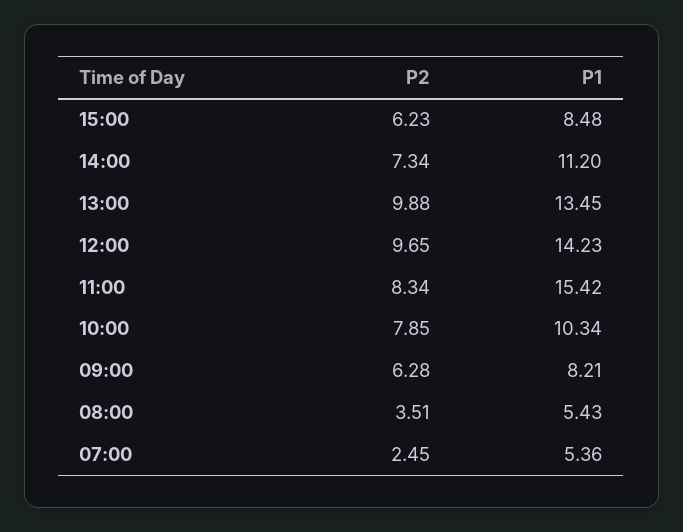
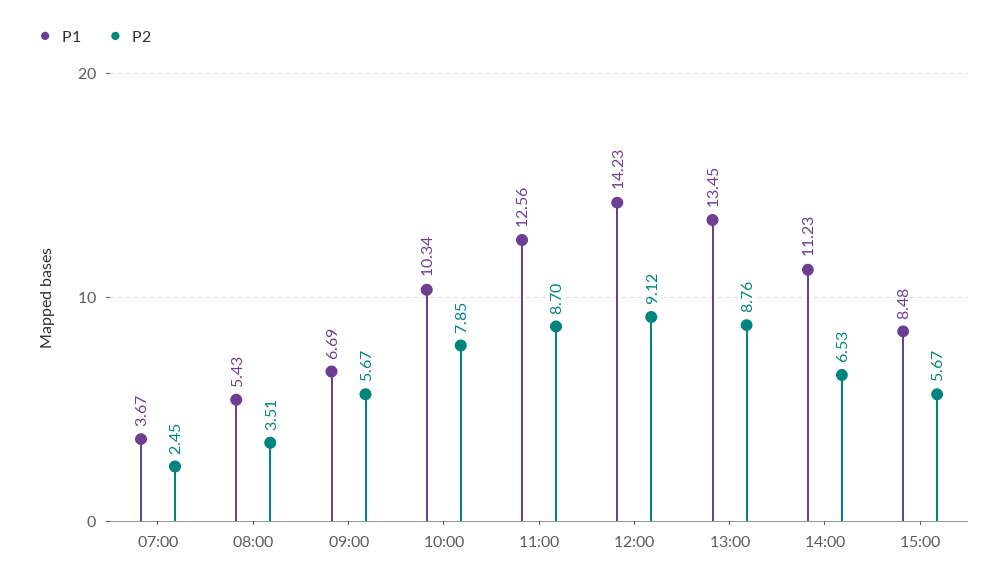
P2, 15:00: 6.23 -> 5.67
P2, 14:00: 7.34 -> 6.53
P1, 14:00: 11.2 -> 11.23
P2, 13:00: 9.88 -> 8.76
P2, 12:00: 9.65 -> 9.12
P2, 11:00: 8.34 -> 8.7
P1, 11:00: 15.42 -> 12.56
P2, 09:00: 6.28 -> 5.67
P1, 09:00: 8.21 -> 6.69
P1, 07:00: 5.36 -> 3.67

